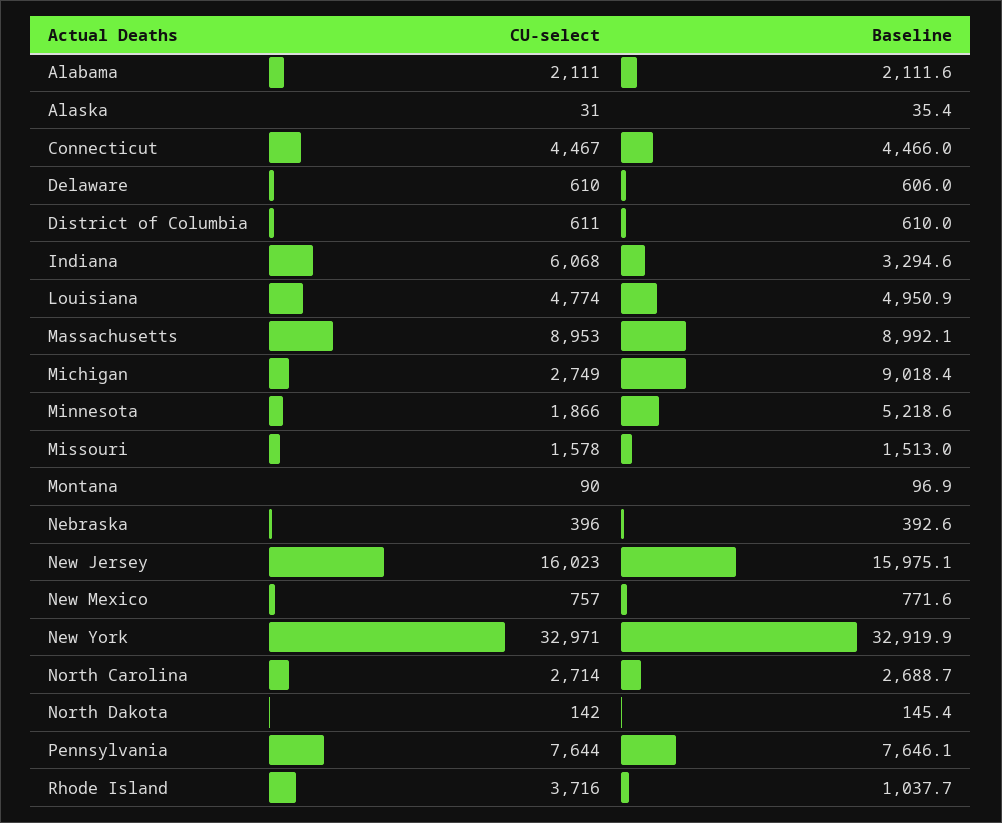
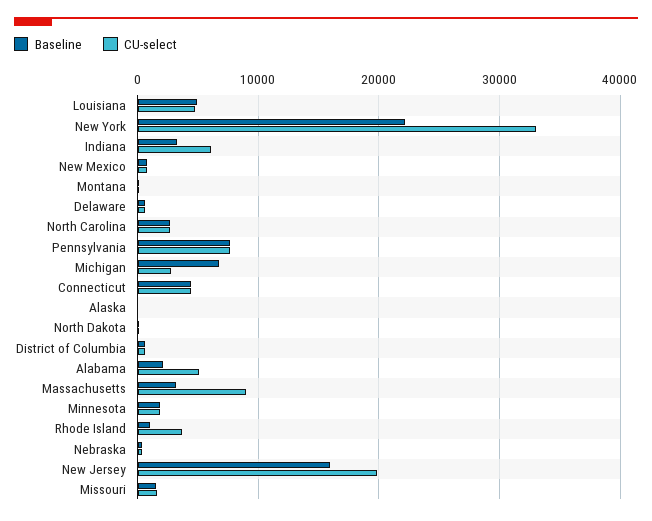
CU-select, Alabama: 2111 -> 5000
Baseline, Massachusetts: 8992.1 -> 3000
Baseline, Michigan: 9018.4 -> 7000
Baseline, Minnesota: 5218.6 -> 2000
CU-select, New Jersey: 16023 -> 20000
Baseline, New York: 32919.9 -> 22000

